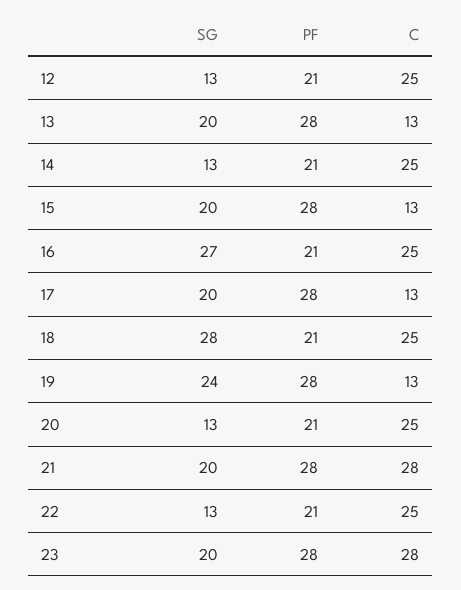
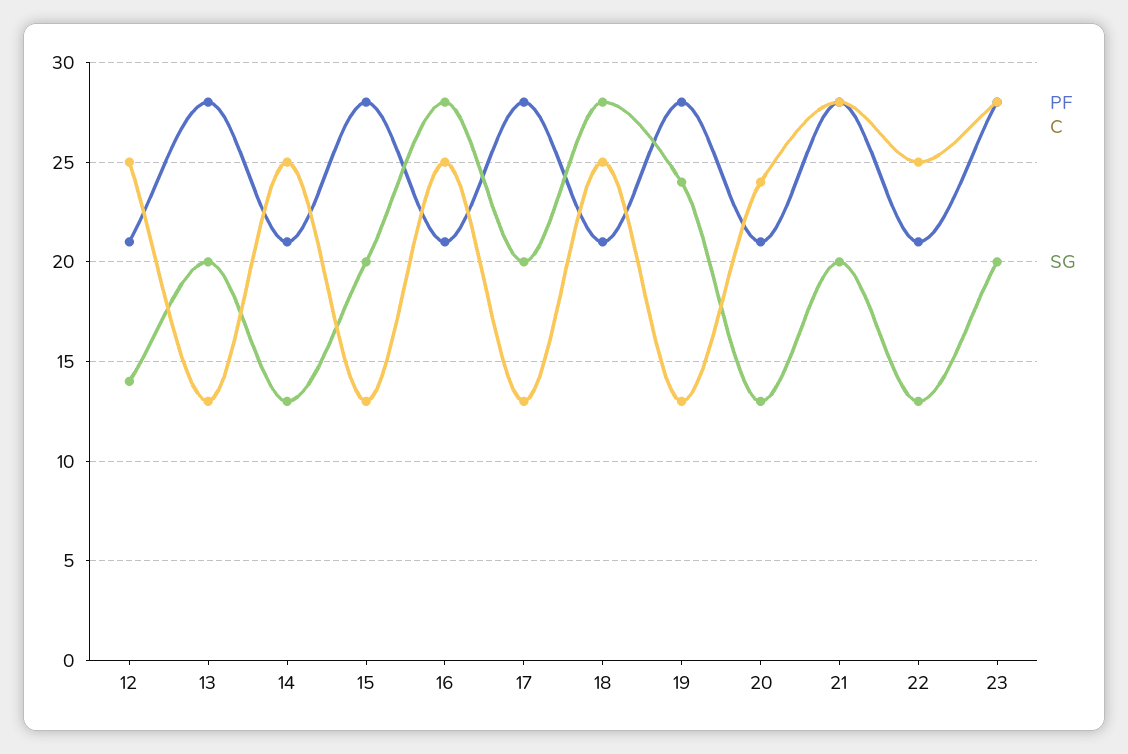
SG, 12: 13 -> 14
SG, 16: 27 -> 28
C, 20: 25 -> 24

